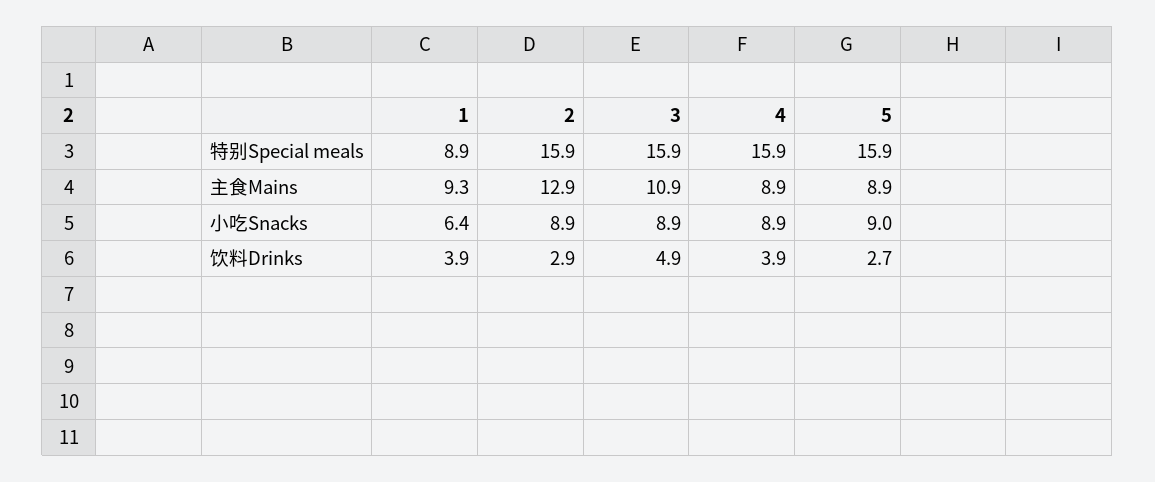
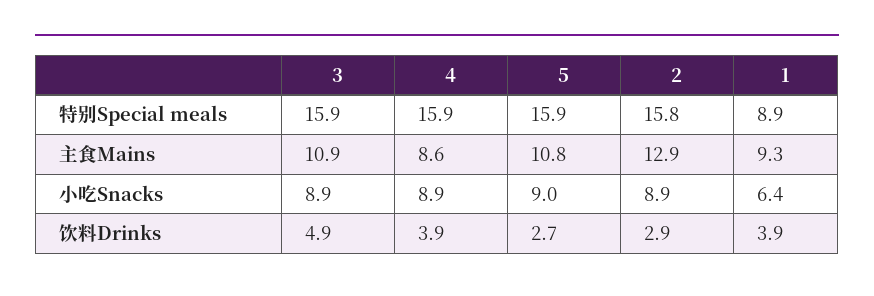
2, 特别Special meals: 15.9 -> 15.8
4, 主食Mains: 8.9 -> 8.6
5, 主食Mains: 8.9 -> 10.8

